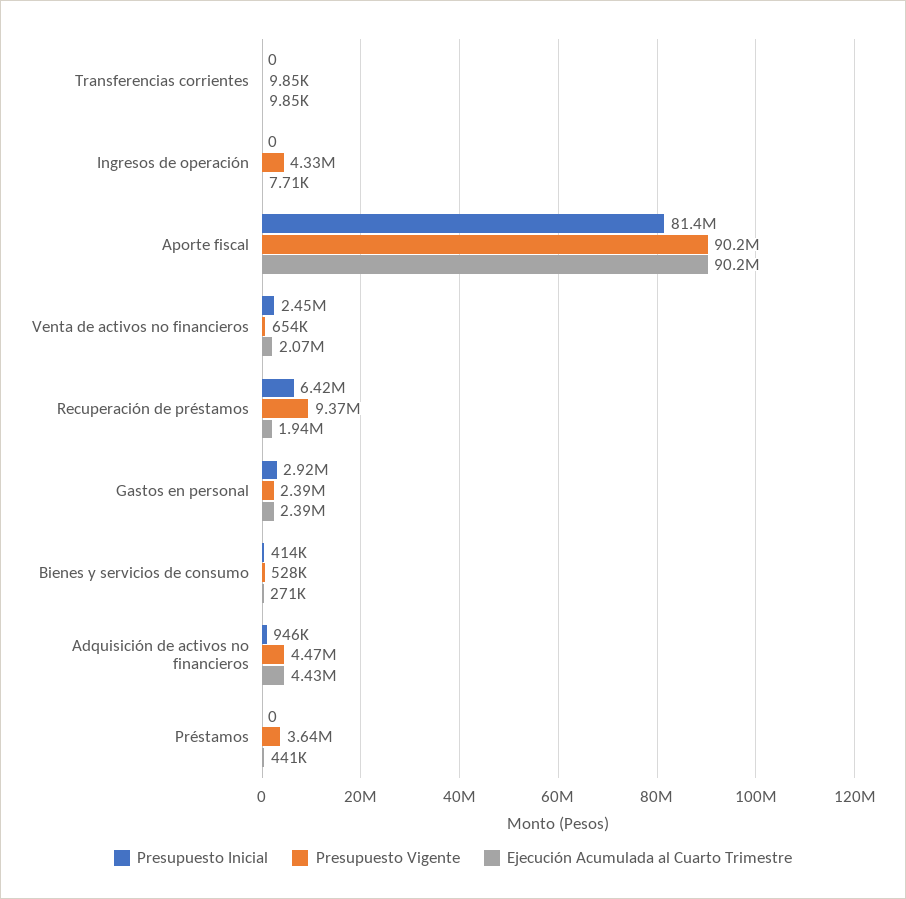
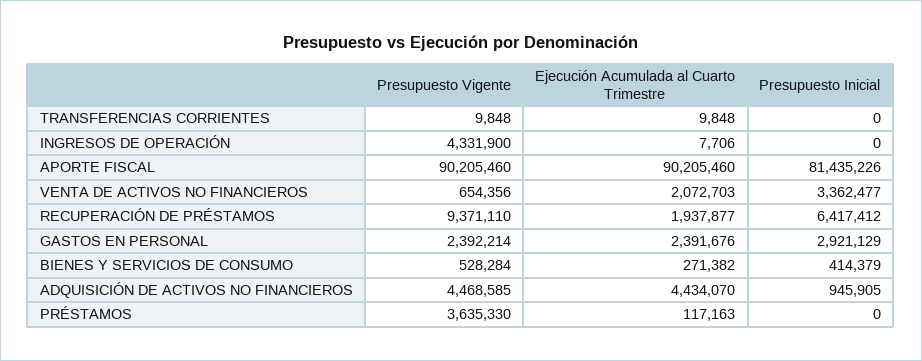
Presupuesto Inicial, Venta de activos no financieros: 2450000 -> 3362477
Ejecución Acumulada al Cuarto Trimestre, Préstamos: 441000 -> 117163

